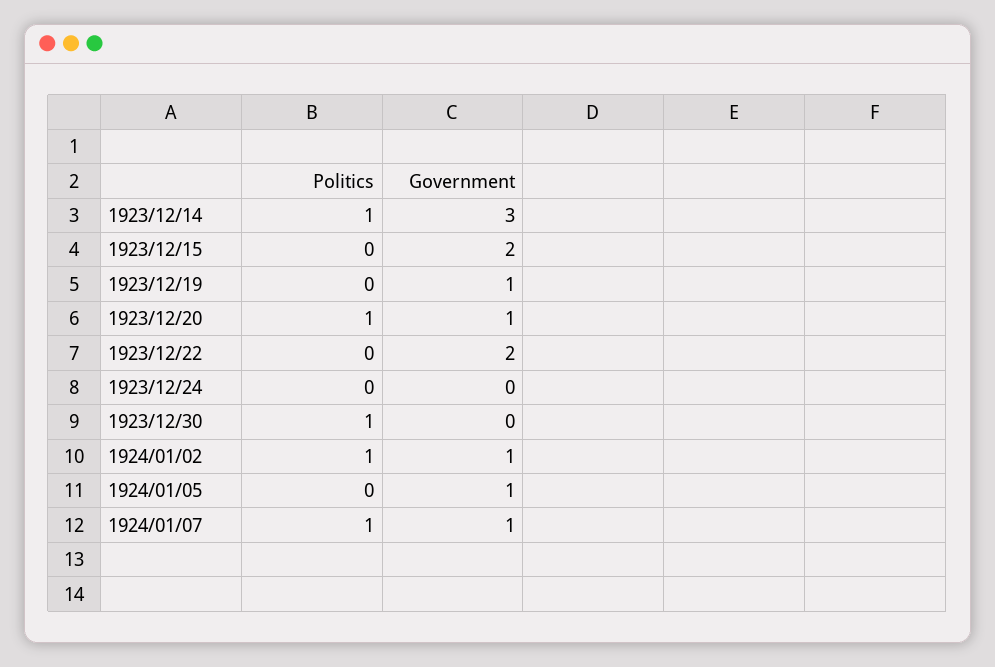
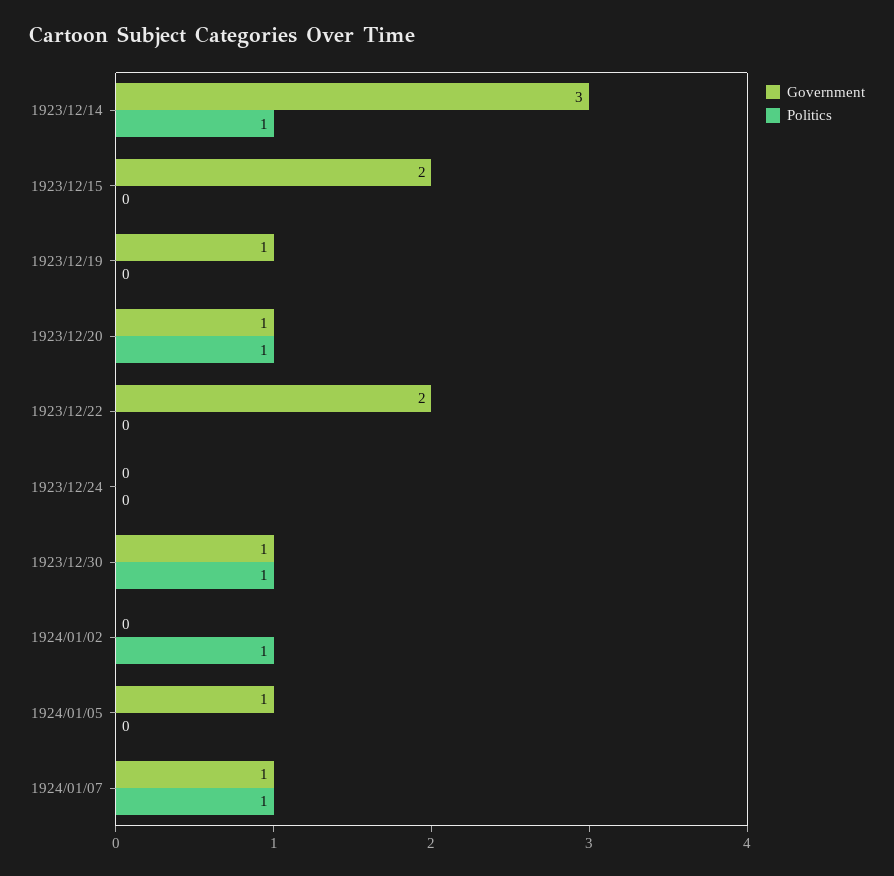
Government, 1923/12/30: 0 -> 1
Government, 1924/01/02: 1 -> 0

